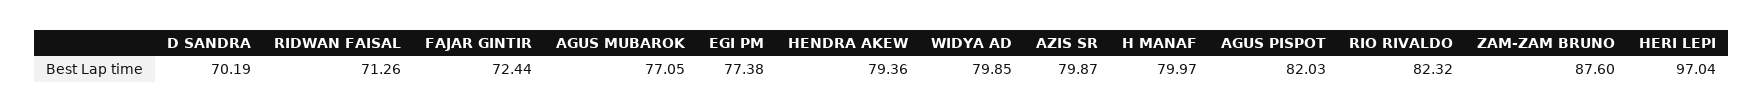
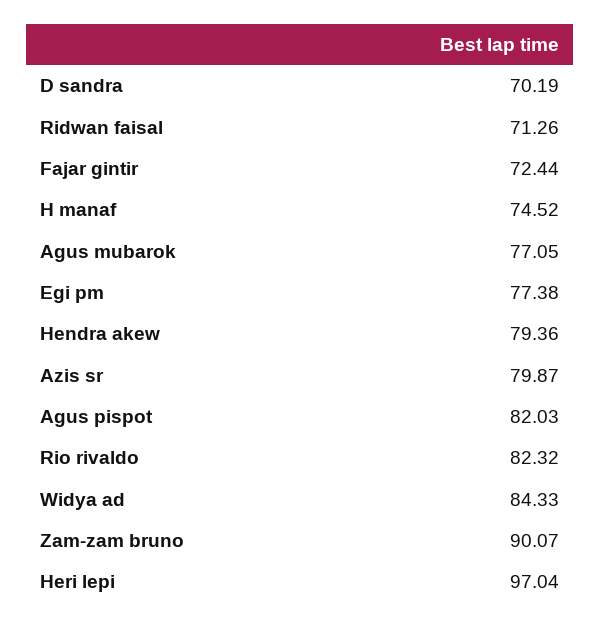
WIDYA AD: 79.85 -> 84.33
H MANAF: 79.97 -> 74.52
ZAM-ZAM BRUNO: 87.6 -> 90.07

